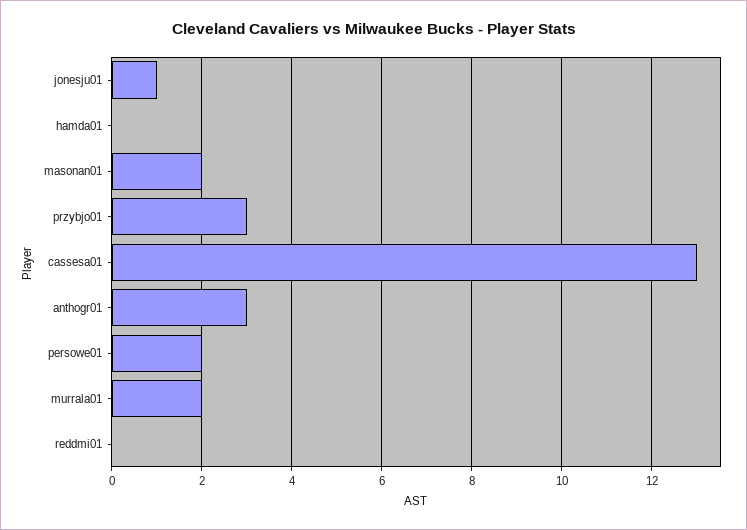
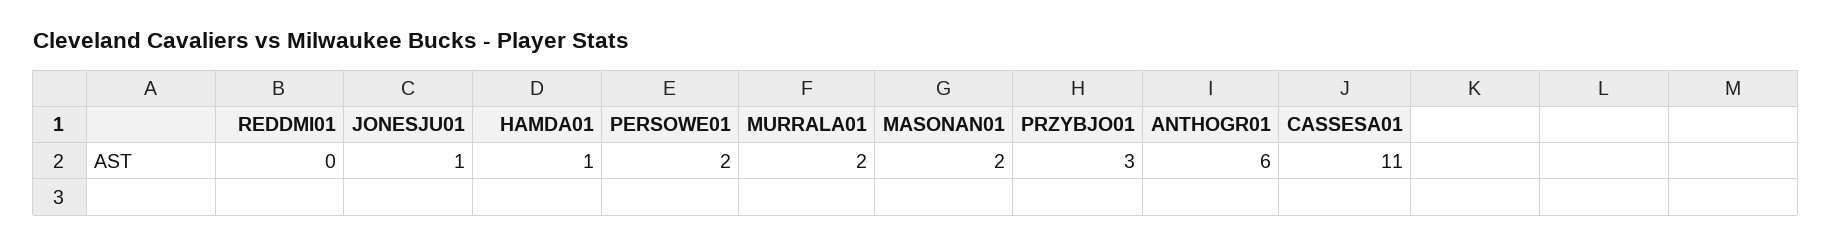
hamda01: 0 -> 1
cassesa01: 13 -> 11
anthogr01: 3 -> 6

